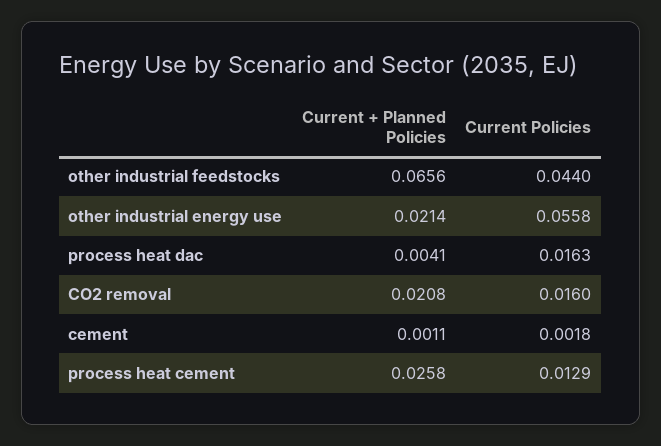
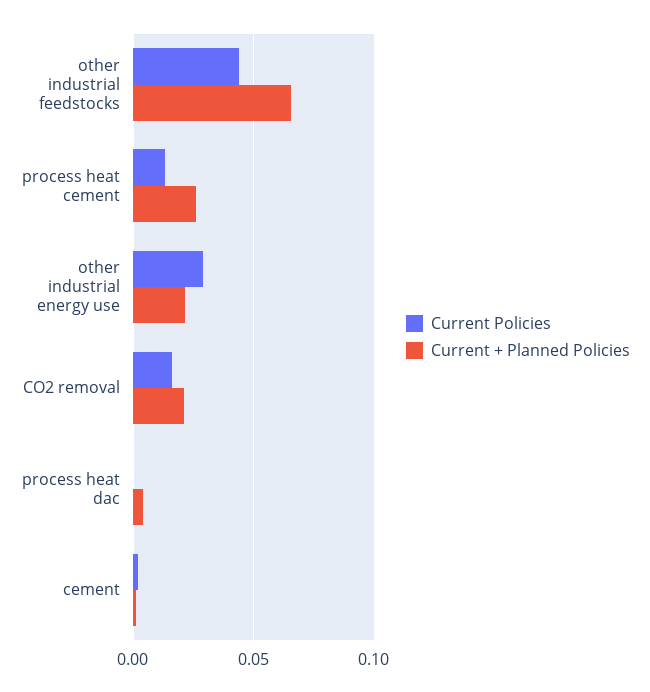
Current Policies, other industrial energy use: 0.0558 -> 0.03
Current Policies, process heat dac: 0.0163 -> 0

